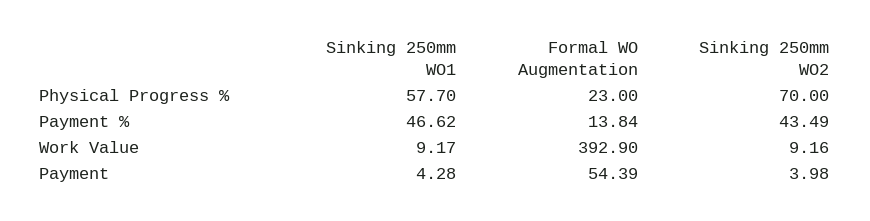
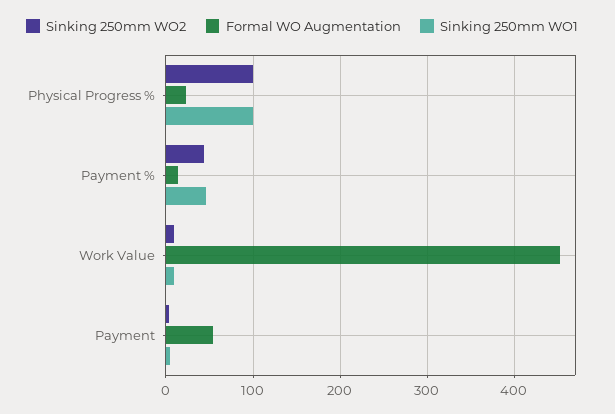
Sinking 250mm WO1, Physical Progress %: 57.7 -> 100
Sinking 250mm WO2, Physical Progress %: 70 -> 100
Formal WO Augmentation, Work Value: 392.9 -> 450

